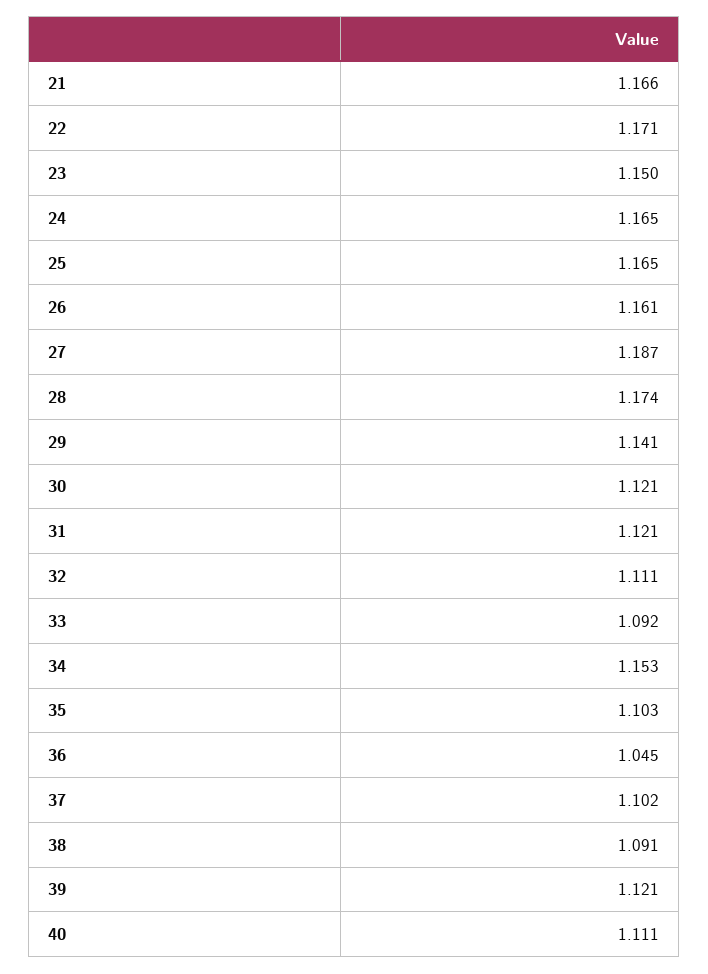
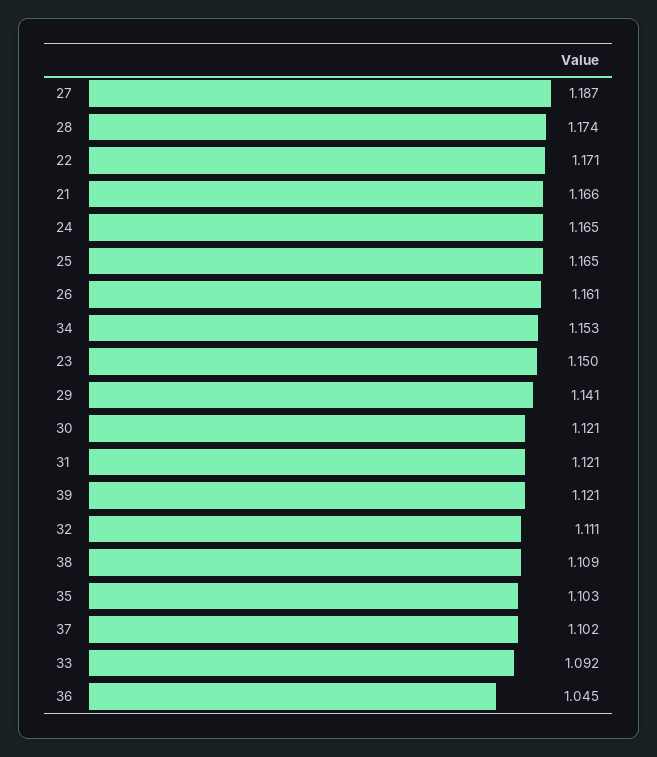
38: 1.091 -> 1.109
40: 1.111 -> none

